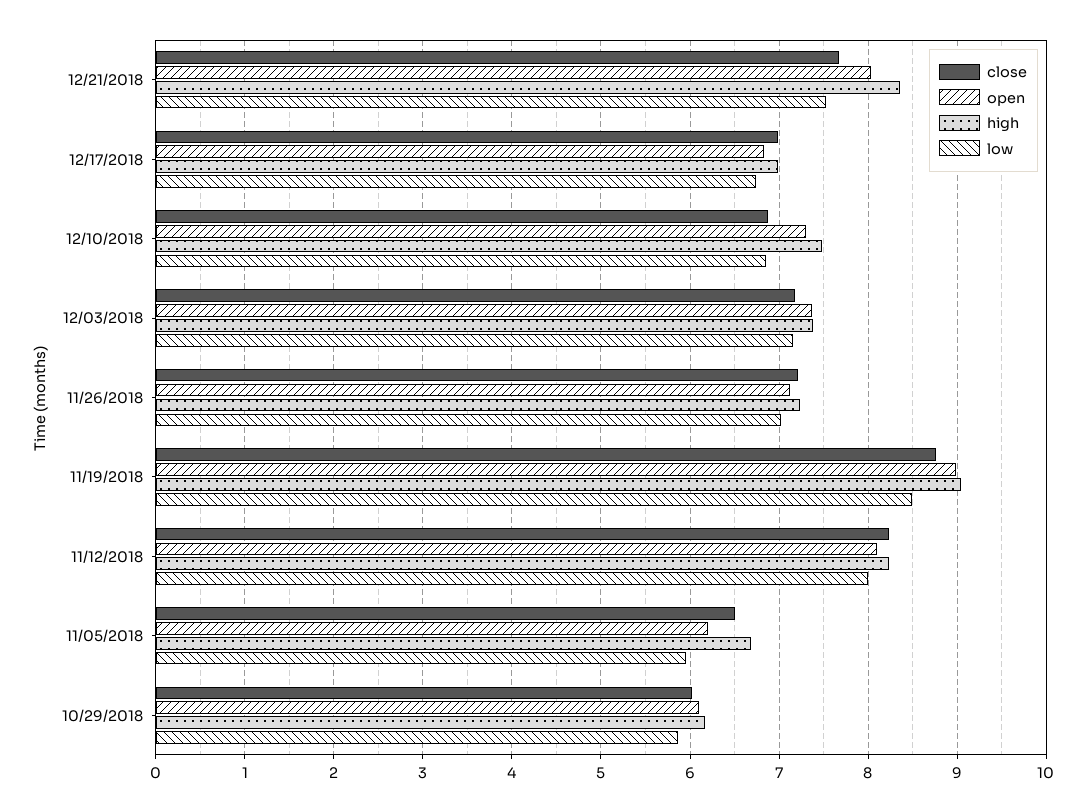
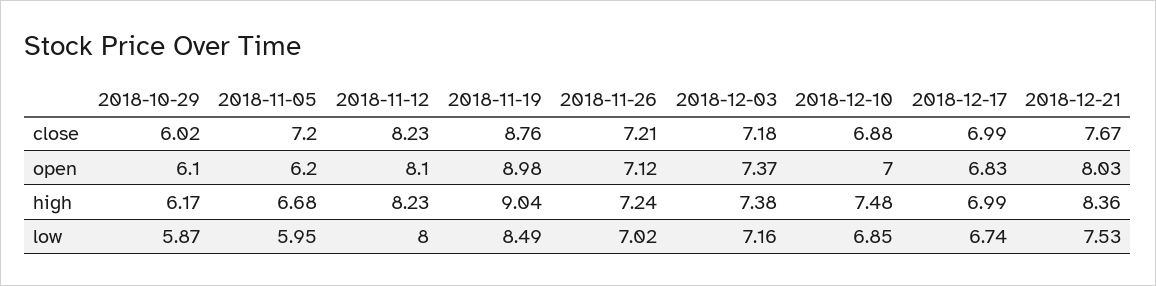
open, 12/10/2018: 7.3 -> 7
close, 11/05/2018: 6.5 -> 7.2

